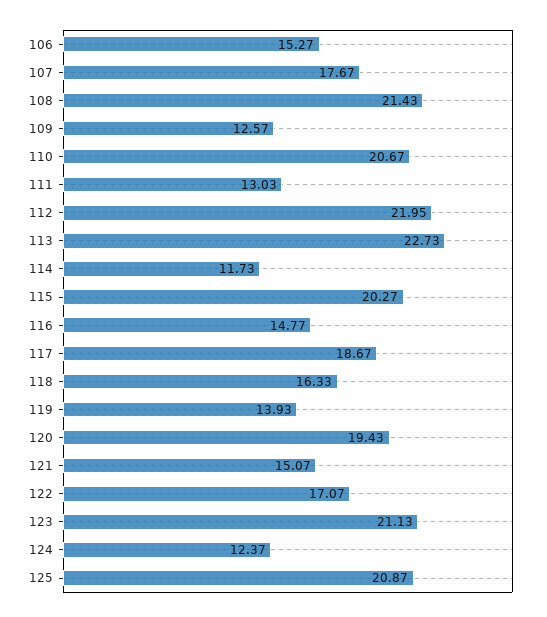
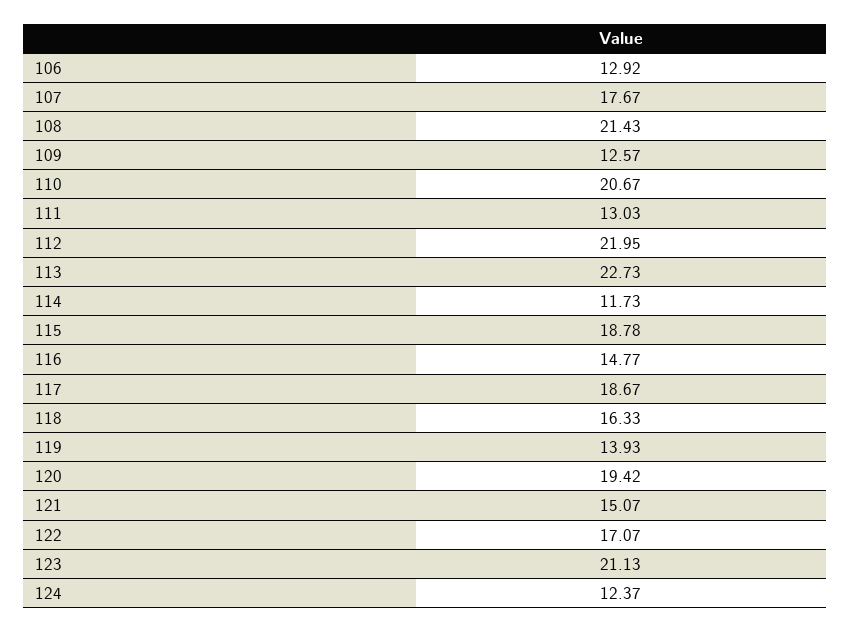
106: 15.27 -> 12.92
115: 20.27 -> 18.78
120: 19.43 -> 19.42
125: 20.87 -> none

